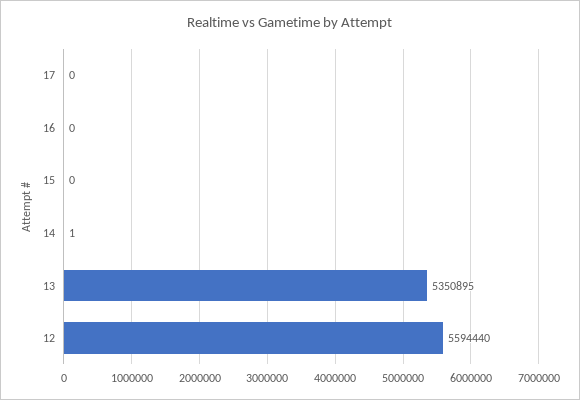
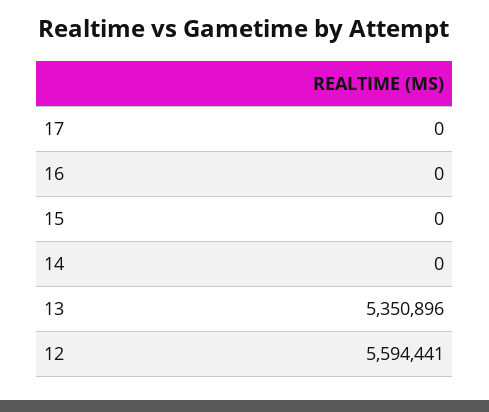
14: 1 -> 0
13: 5350895 -> 5350896
12: 5594440 -> 5594441

